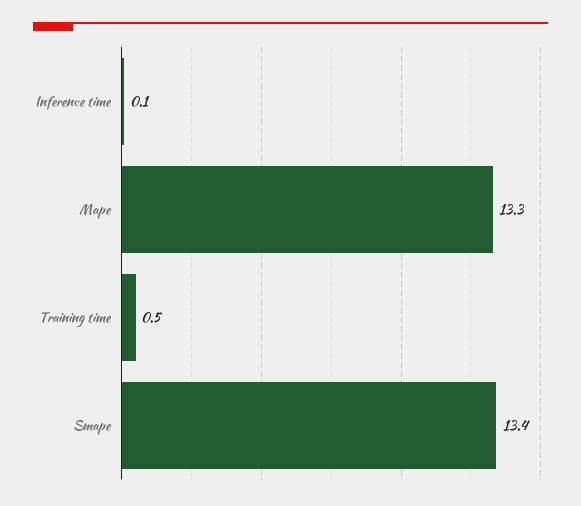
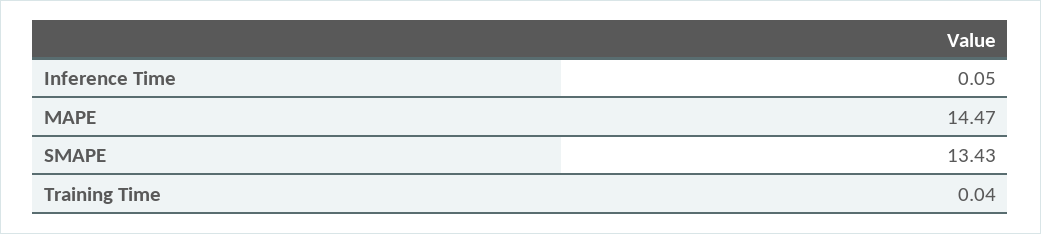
Mape: 13.3 -> 14.47
Training time: 0.5 -> 0.04

